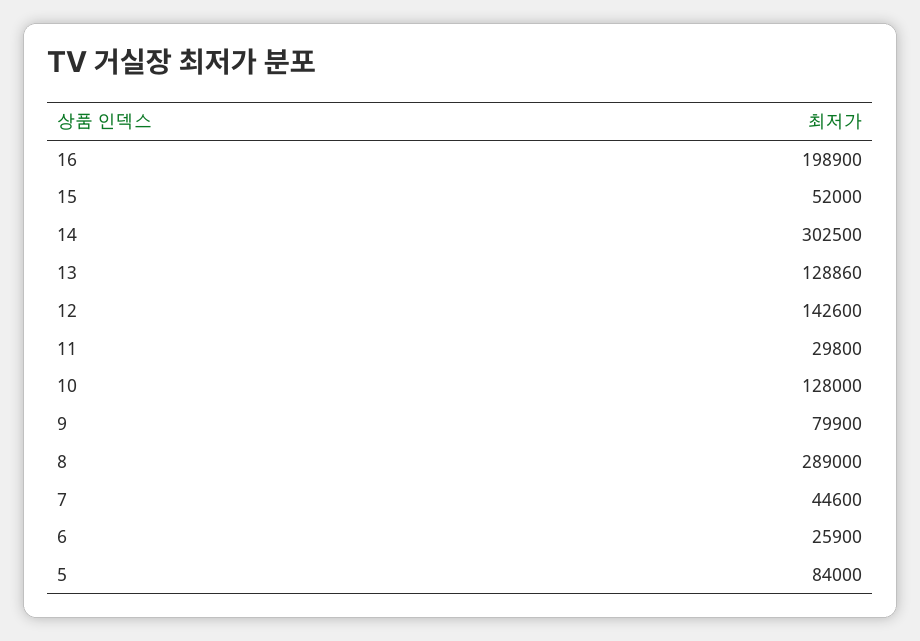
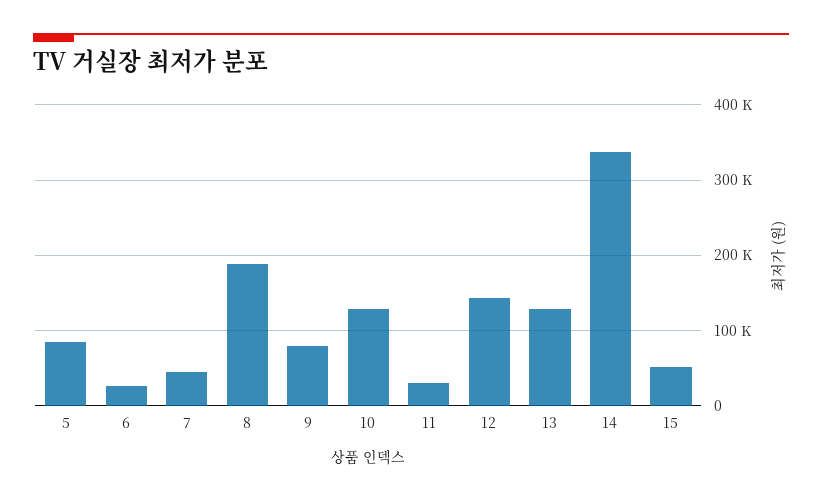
16: 198900 -> none
14: 302500 -> 340000
8: 289000 -> 190000

